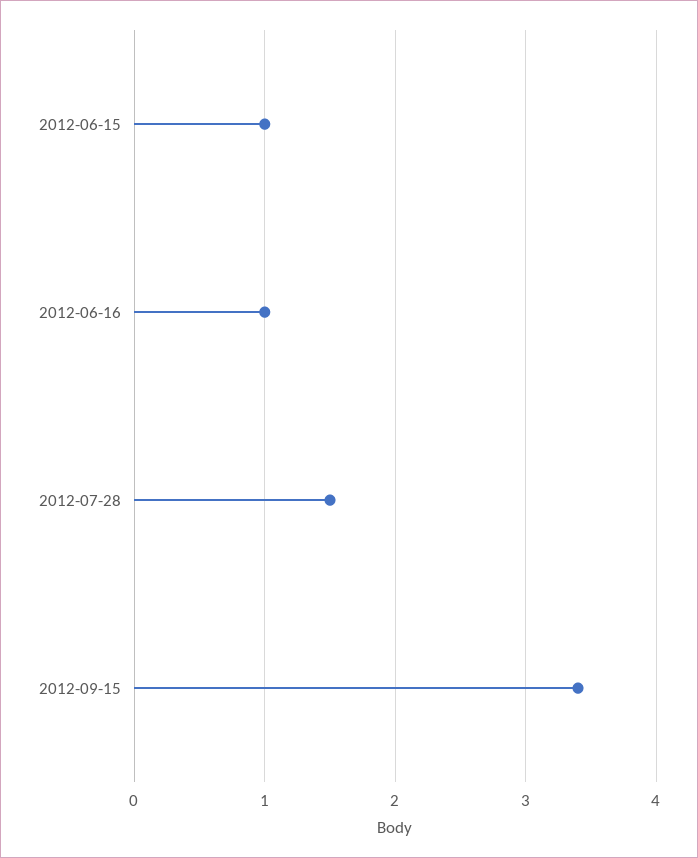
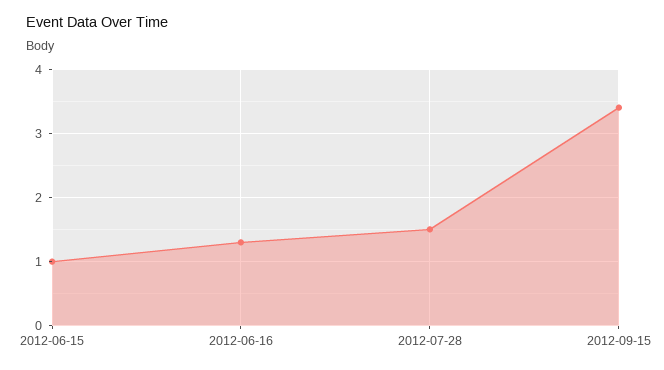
2012-06-16: 1 -> 1.3

